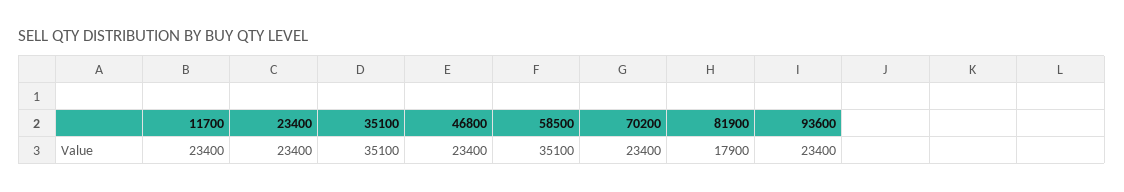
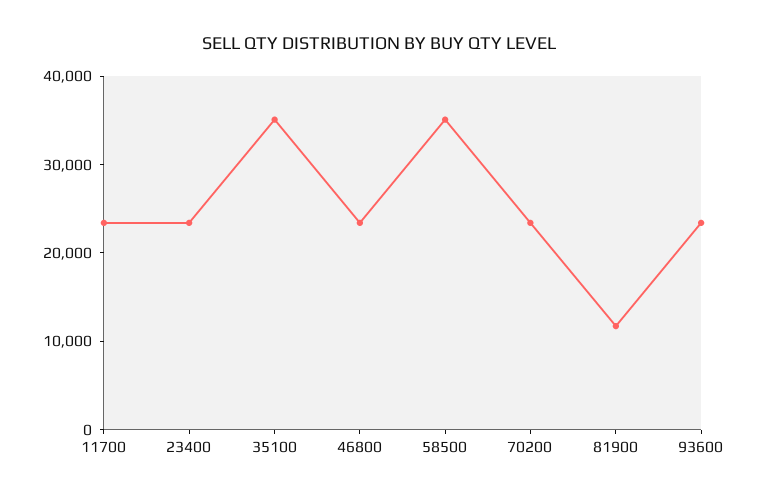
81900: 17900 -> 12000

